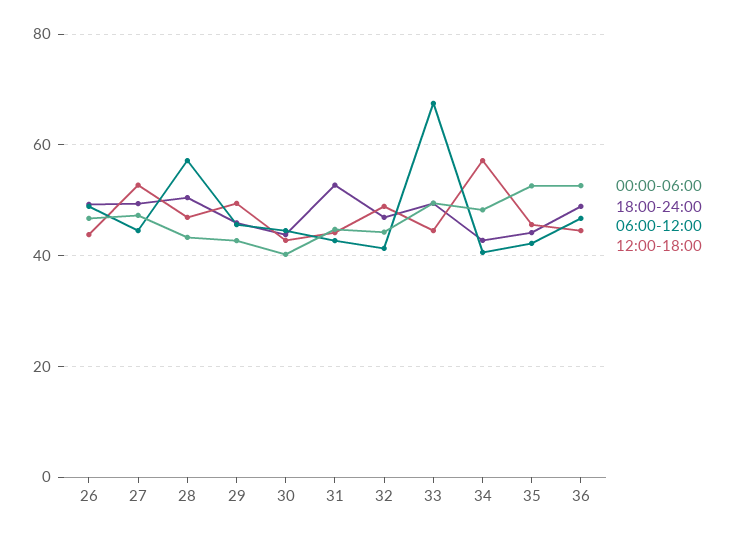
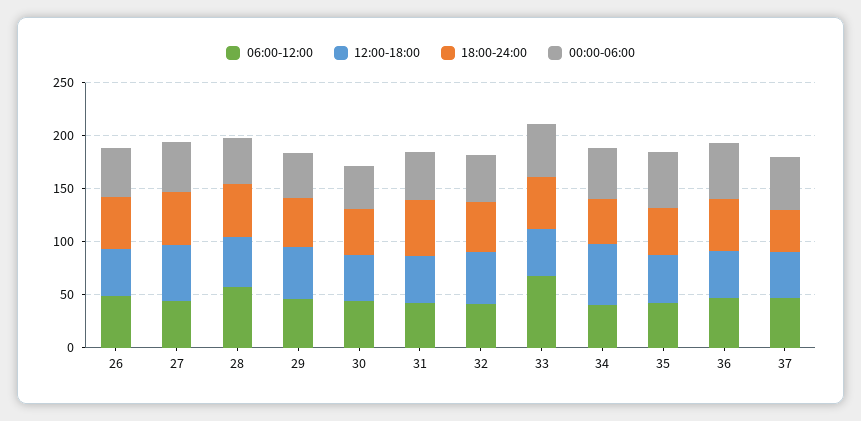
06:00-12:00, 37: none -> 50
12:00-18:00, 37: none -> 40
18:00-24:00, 37: none -> 40
00:00-06:00, 37: none -> 50

